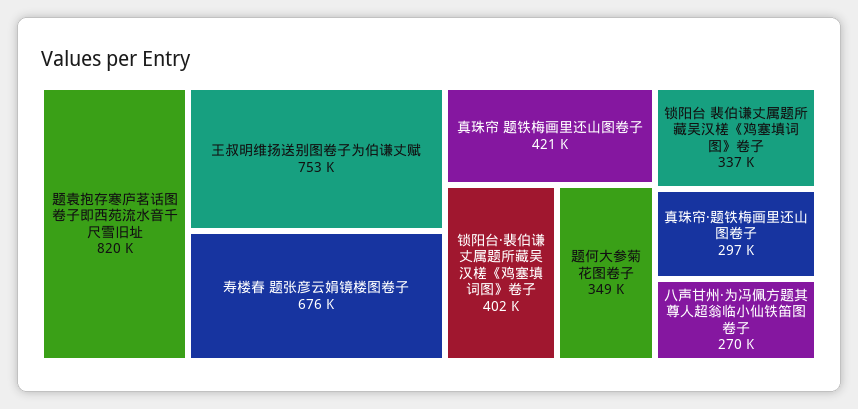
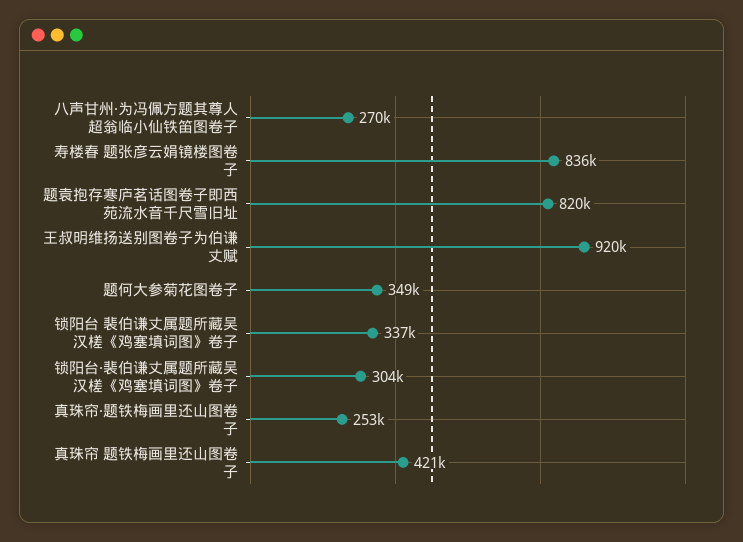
王叔明维扬送别图卷子为伯谦丈赋: 753000 -> 920000
寿楼春 题张彦云娟镜楼图卷子: 676000 -> 836000
锁阳台·裴伯谦丈属题所藏吴汉槎《鸡塞填词图》卷子: 402000 -> 304000
真珠帘·题铁梅画里还山图卷子: 297000 -> 253000

